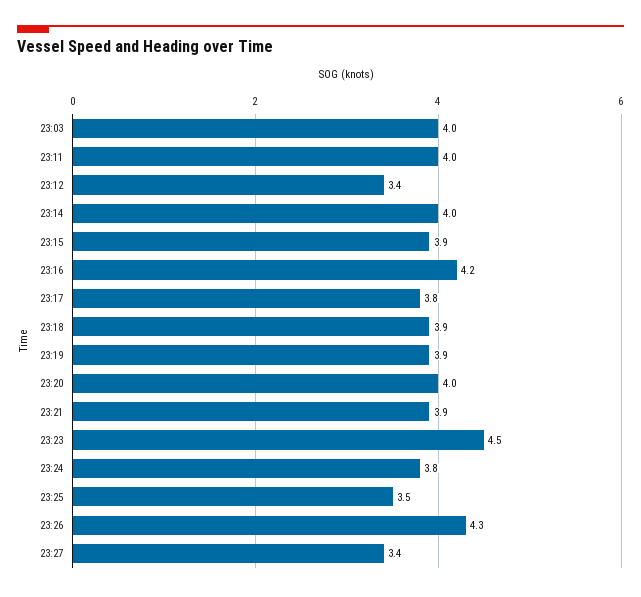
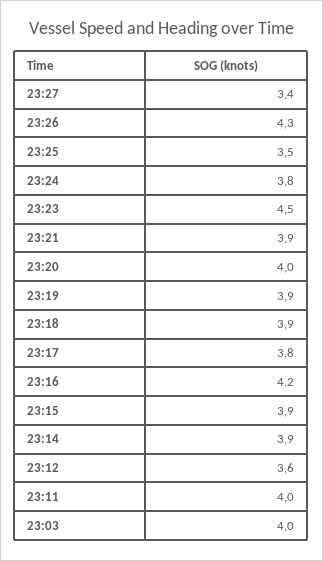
23:12: 3.4 -> 3.6
23:14: 4 -> 3.9

